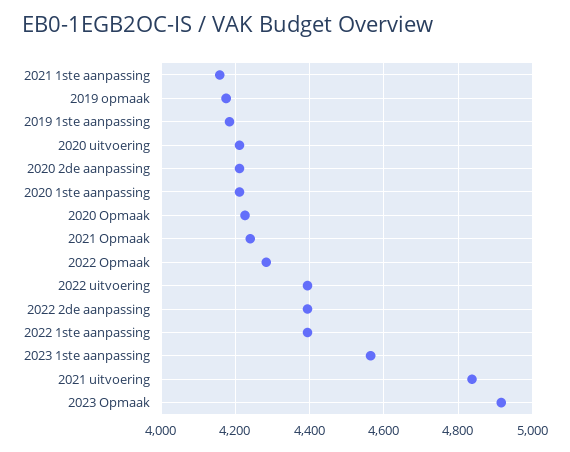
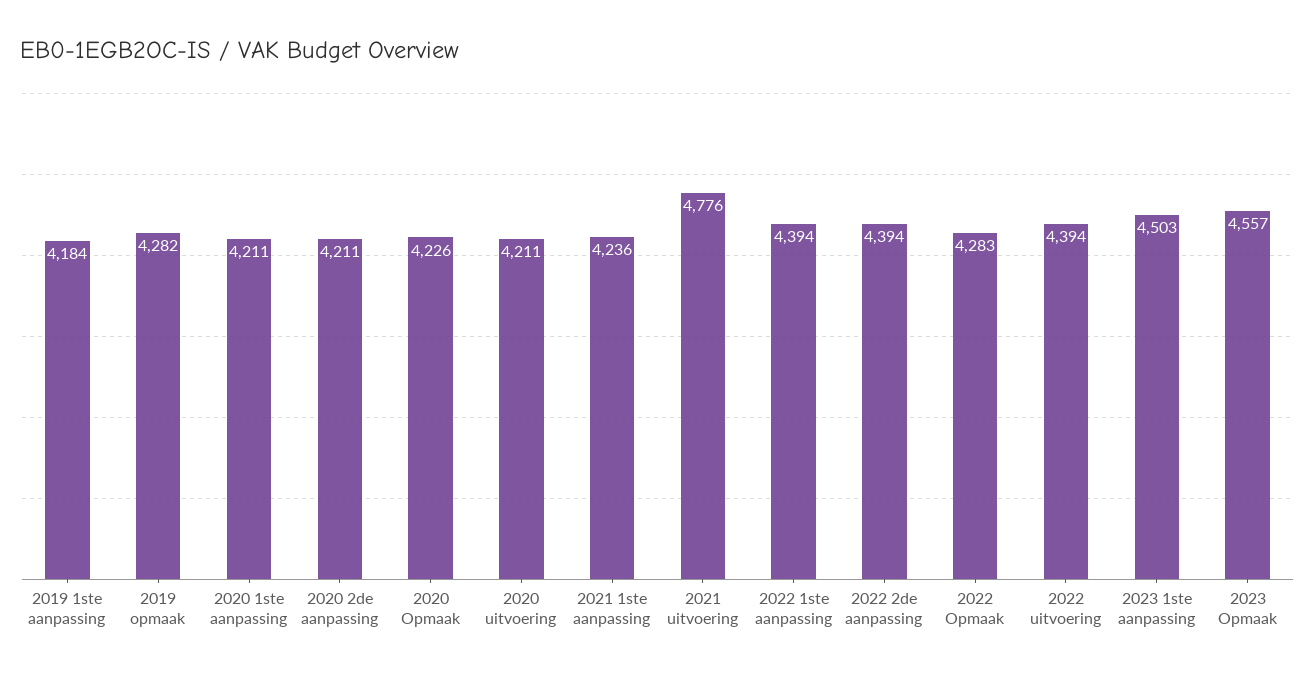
2021 1ste aanpassing: 4160 -> 4236
2019 opmaak: 4180 -> 4282
2021 Opmaak: 4240 -> none
2023 1ste aanpassing: 4560 -> 4503
2021 uitvoering: 4840 -> 4776
2023 Opmaak: 4920 -> 4557

